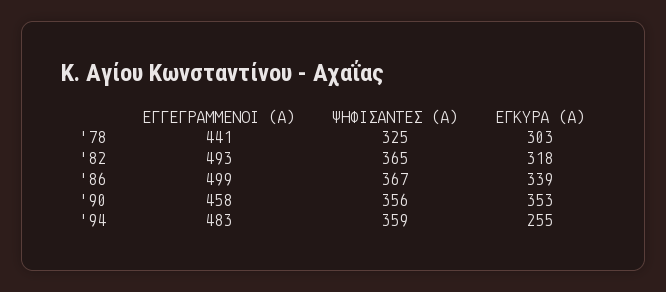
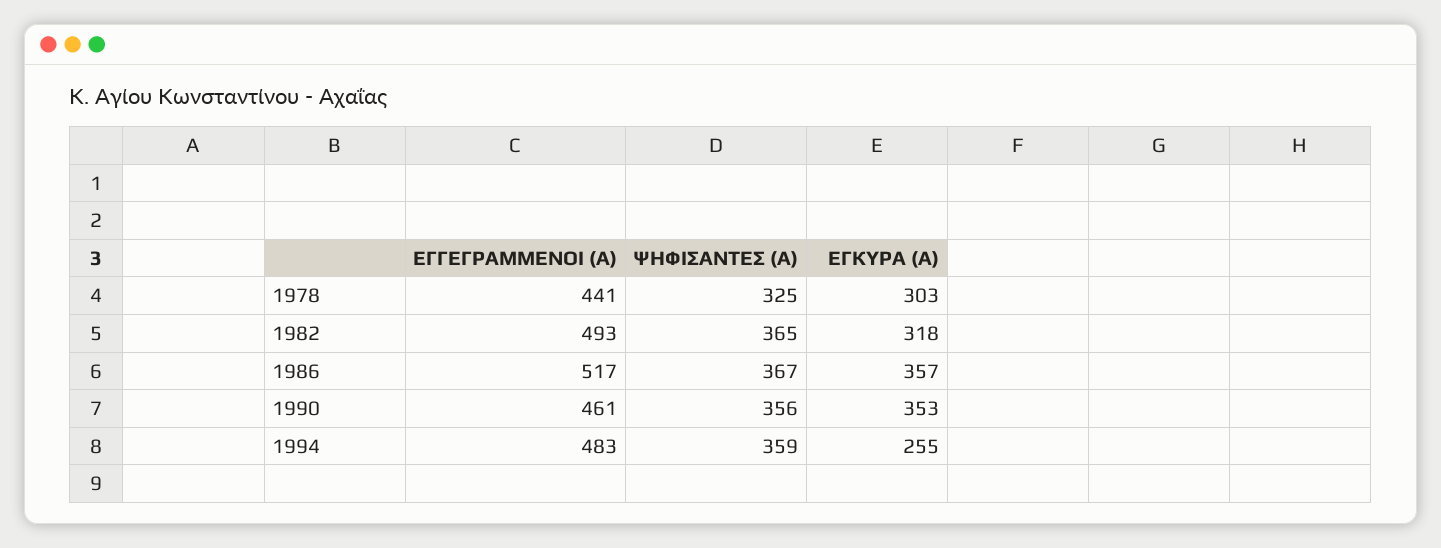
ΕΓΓΕΓΡΑΜΜΕΝΟΙ (Α), '86: 499 -> 517
ΕΓΚΥΡΑ (Α), '86: 339 -> 357
ΕΓΓΕΓΡΑΜΜΕΝΟΙ (Α), '90: 458 -> 461

